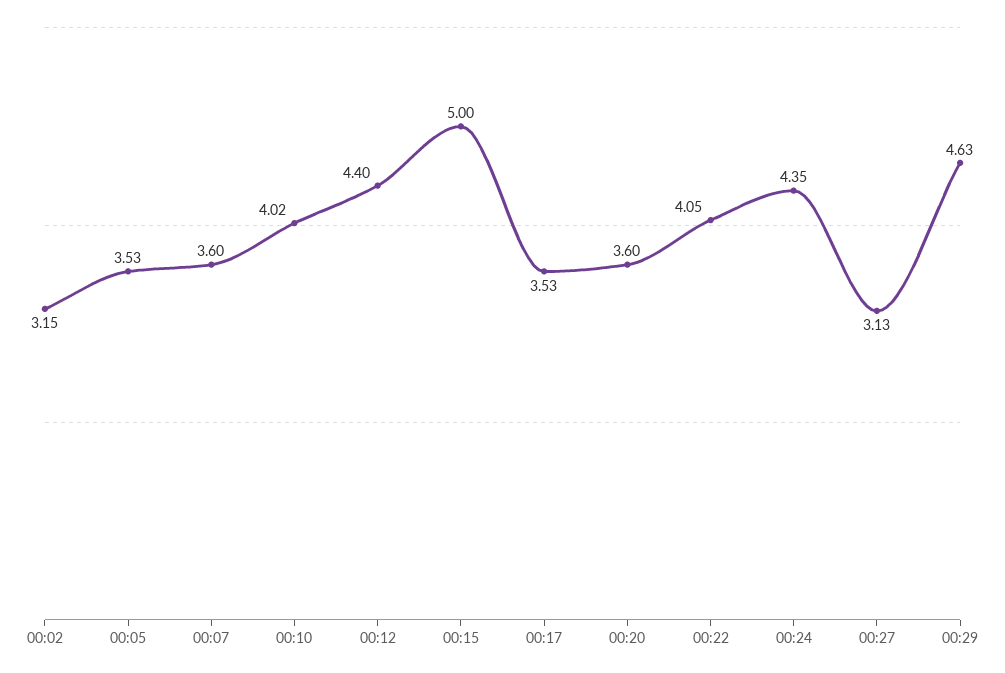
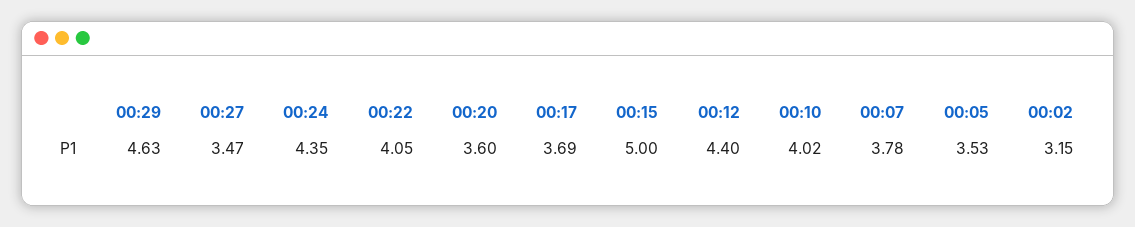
00:07: 3.6 -> 3.78
00:17: 3.53 -> 3.69
00:27: 3.13 -> 3.47

